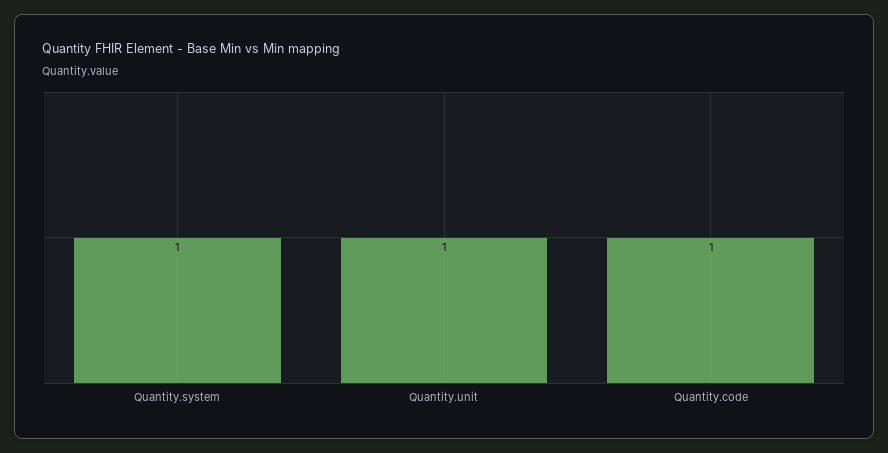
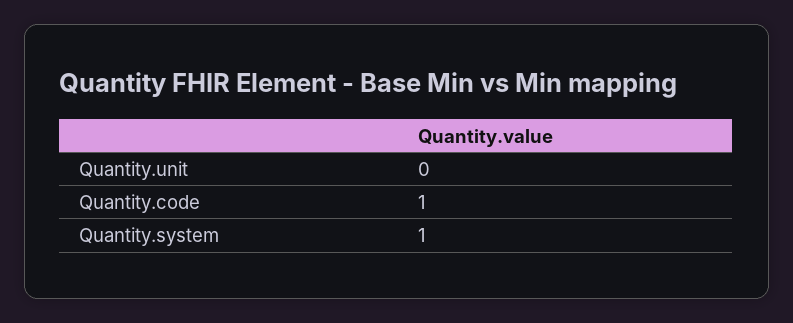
Quantity.unit: 1 -> 0

